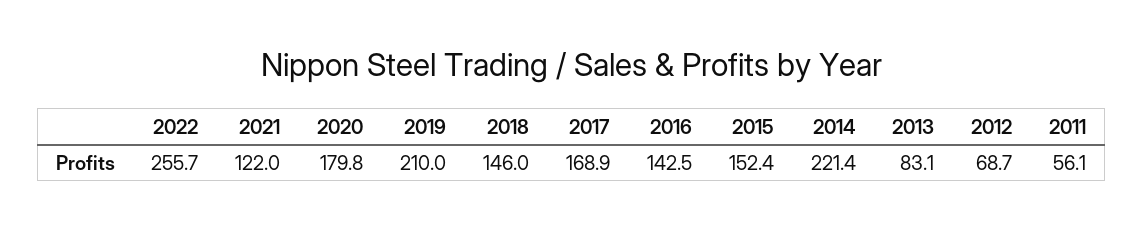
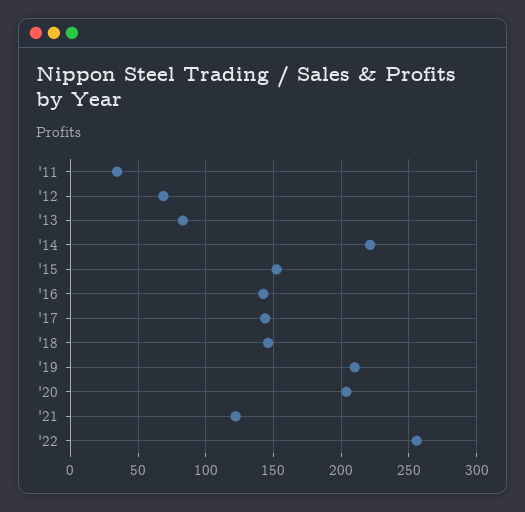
2020: 179.8 -> 205
2017: 168.9 -> 145
2011: 56.1 -> 35

